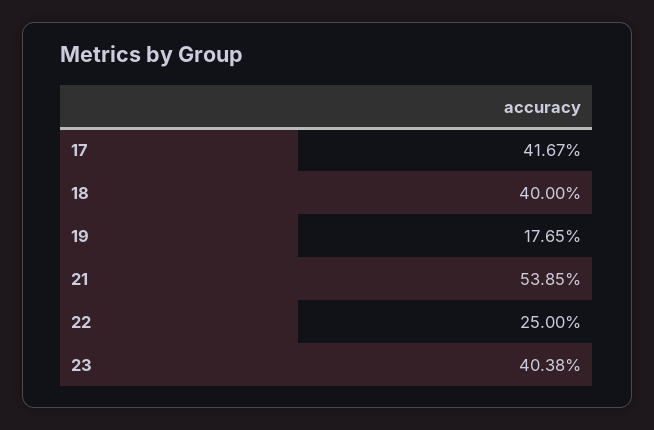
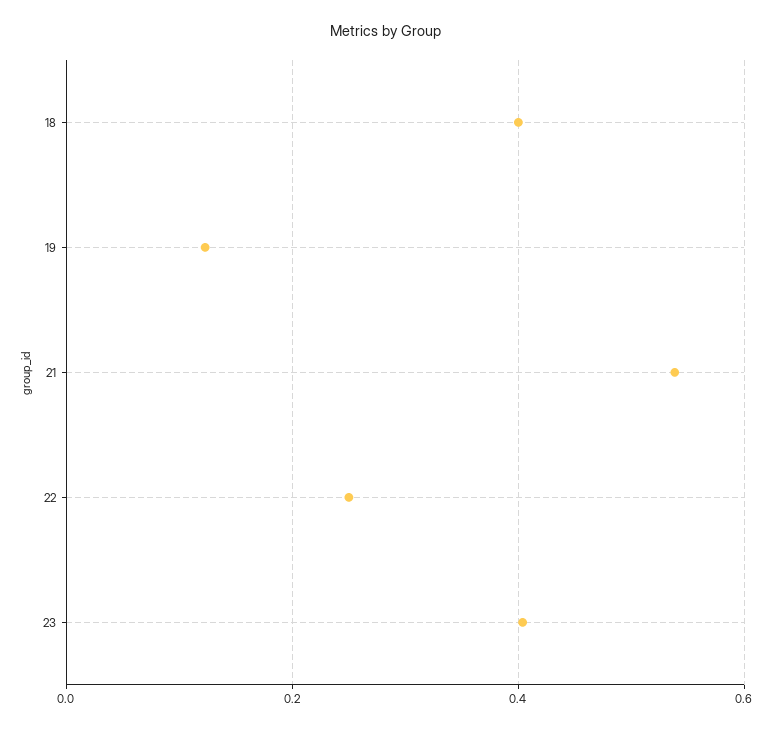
17: 0.4167 -> none
19: 0.1765 -> 0.12

